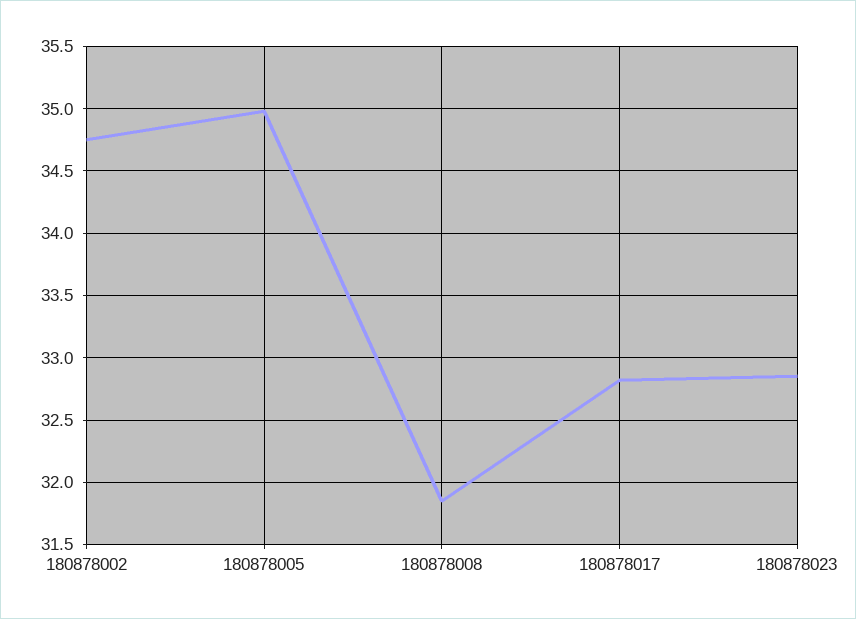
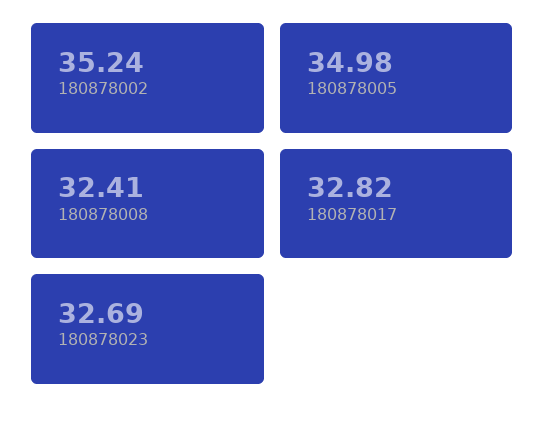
180878002: 34.75 -> 35.24
180878008: 31.85 -> 32.41
180878023: 32.85 -> 32.69

